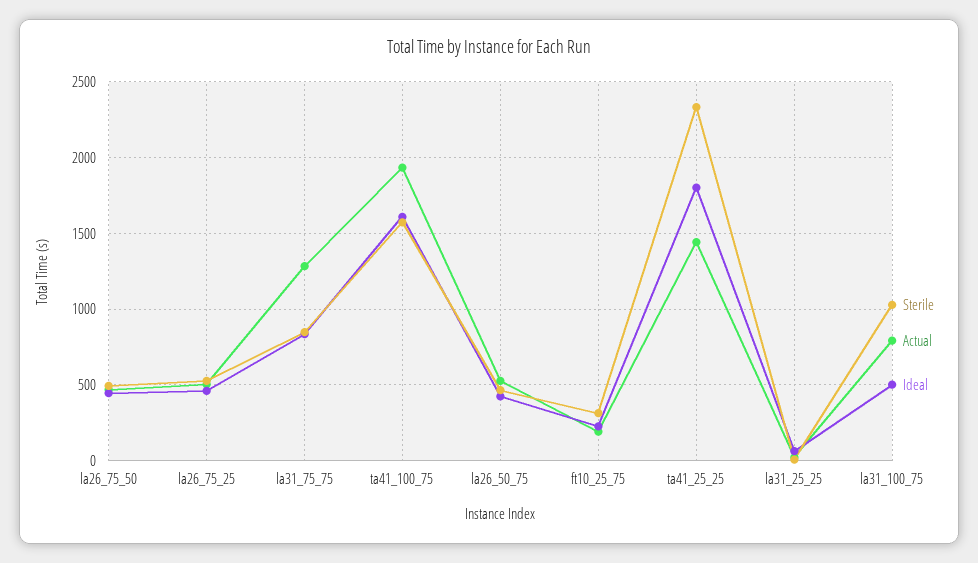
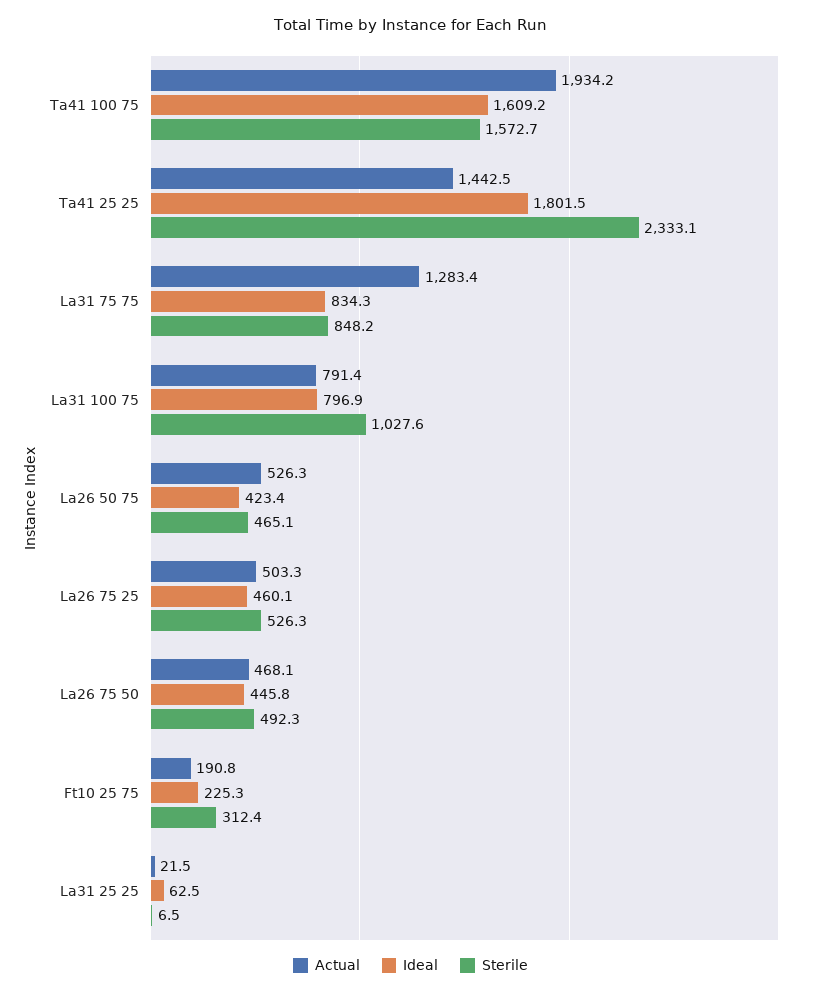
Ideal, la31_100_75: 500 -> 796.9

